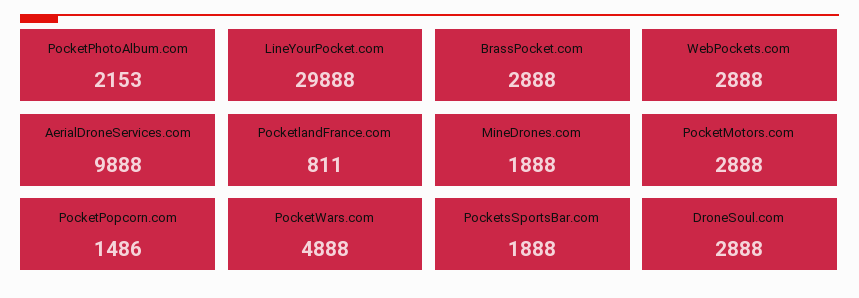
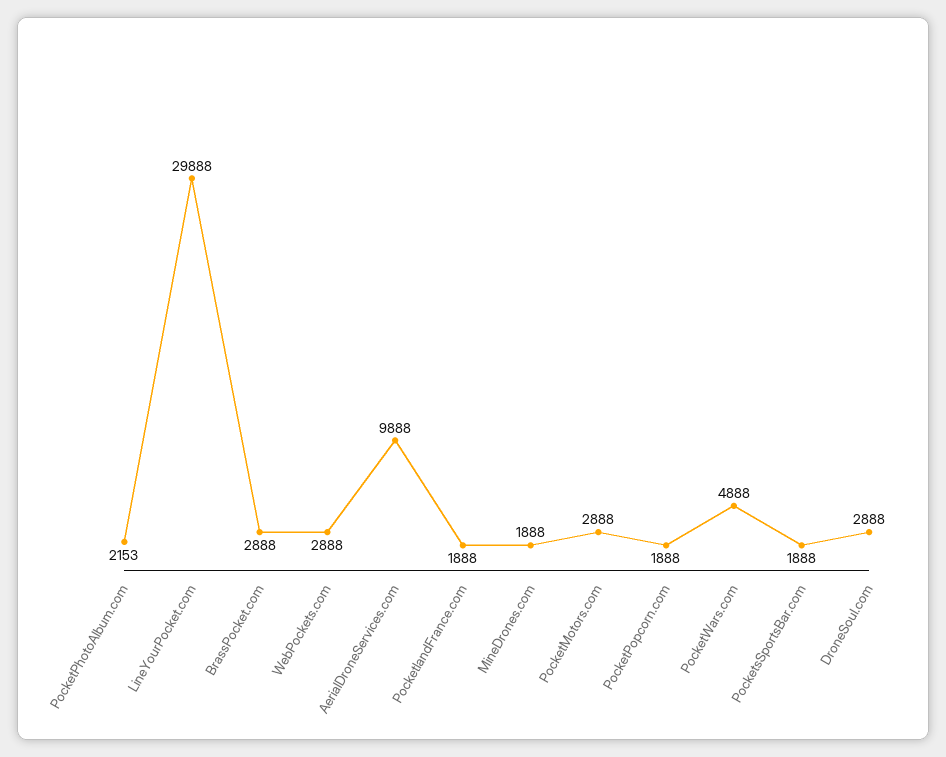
PocketlandFrance.com: 811 -> 1888
PocketPopcorn.com: 1486 -> 1888

